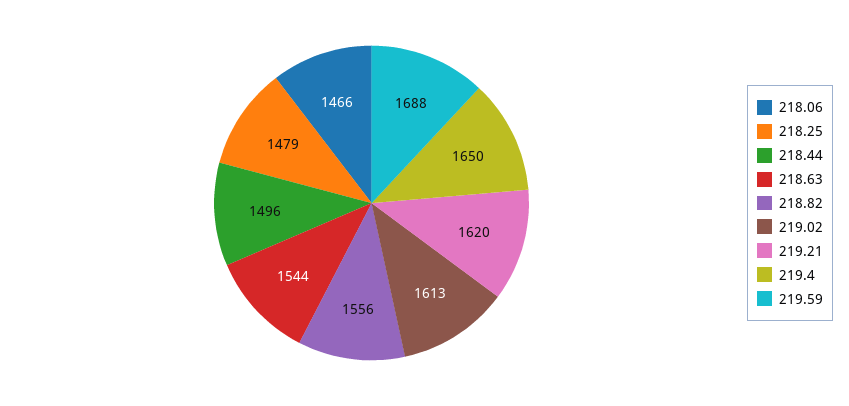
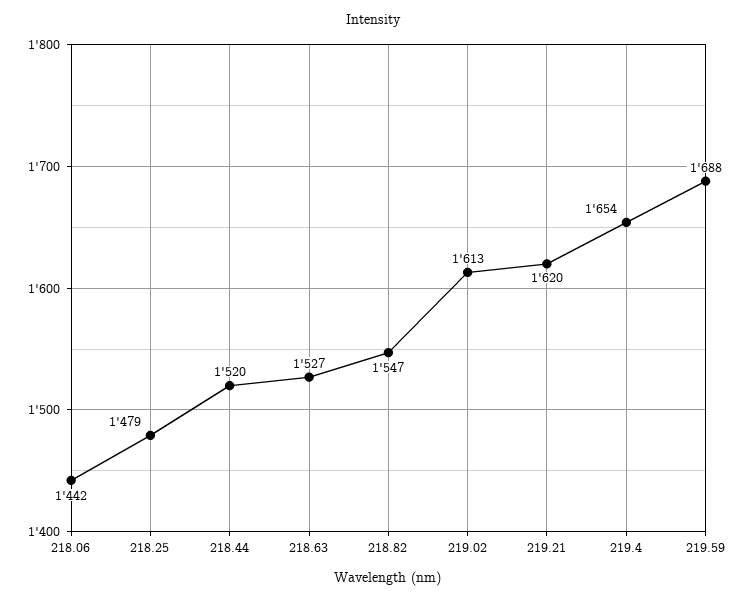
218.06: 1466 -> 1442
218.44: 1496 -> 1520
218.63: 1544 -> 1527
218.82: 1556 -> 1547
219.4: 1650 -> 1654

